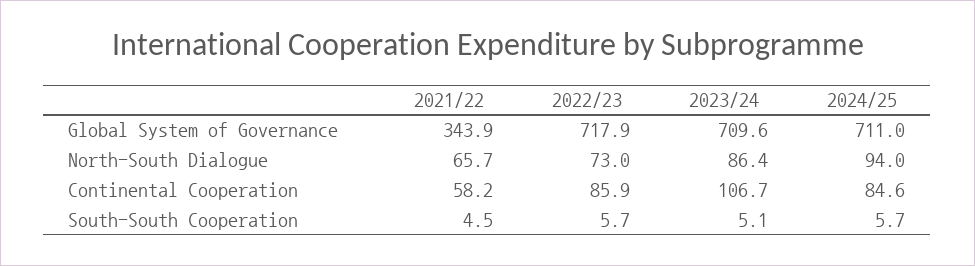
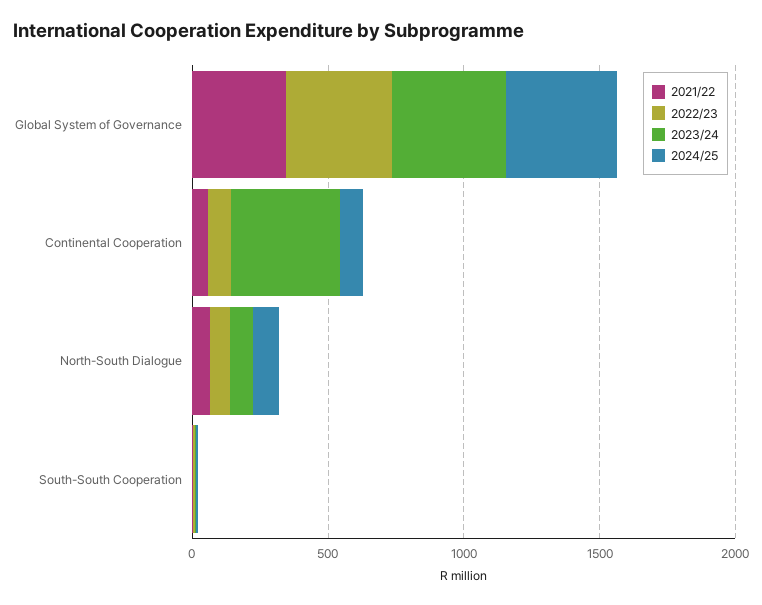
2022/23, Global System of Governance: 717.9 -> 400
2023/24, Global System of Governance: 709.6 -> 400
2024/25, Global System of Governance: 711 -> 400
2023/24, Continental Cooperation: 106.7 -> 400

